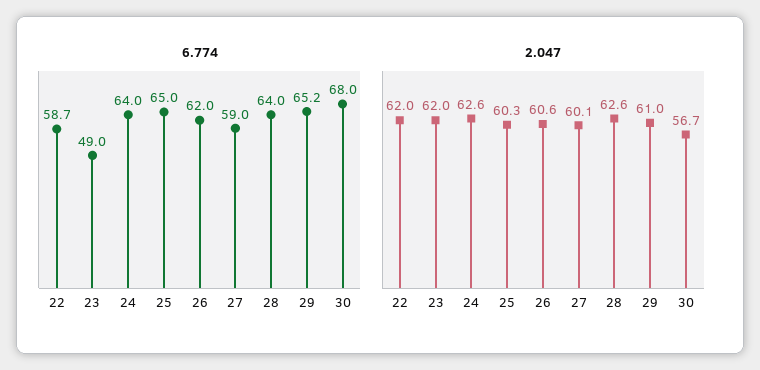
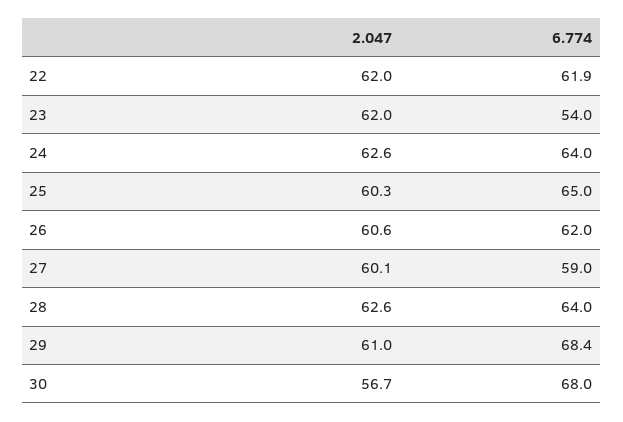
6.774, 22: 58.7 -> 61.9
6.774, 23: 49 -> 54
6.774, 29: 65.2 -> 68.4

